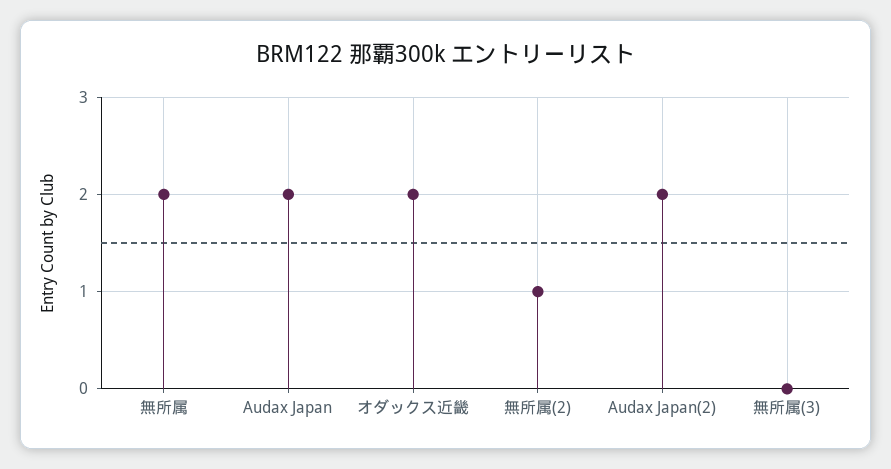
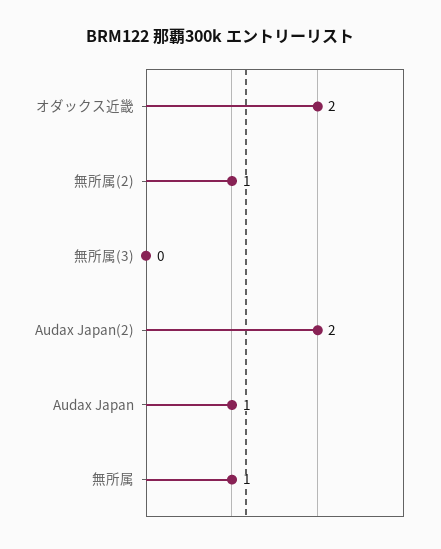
無所属: 2 -> 1
Audax Japan: 2 -> 1

